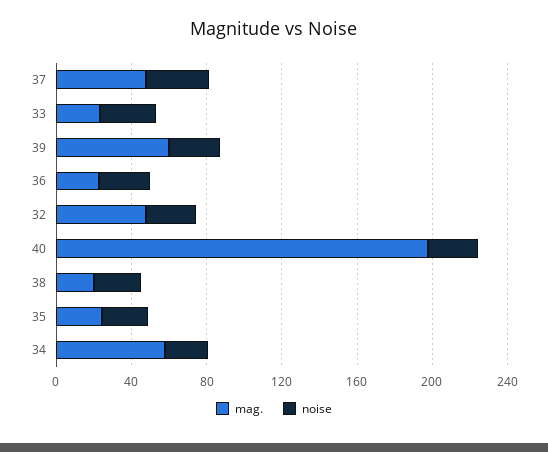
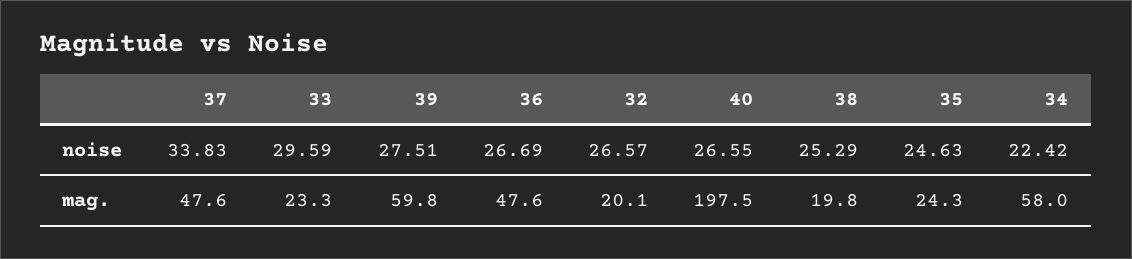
mag., 36: 20 -> 47.6
mag., 32: 50 -> 20.1

